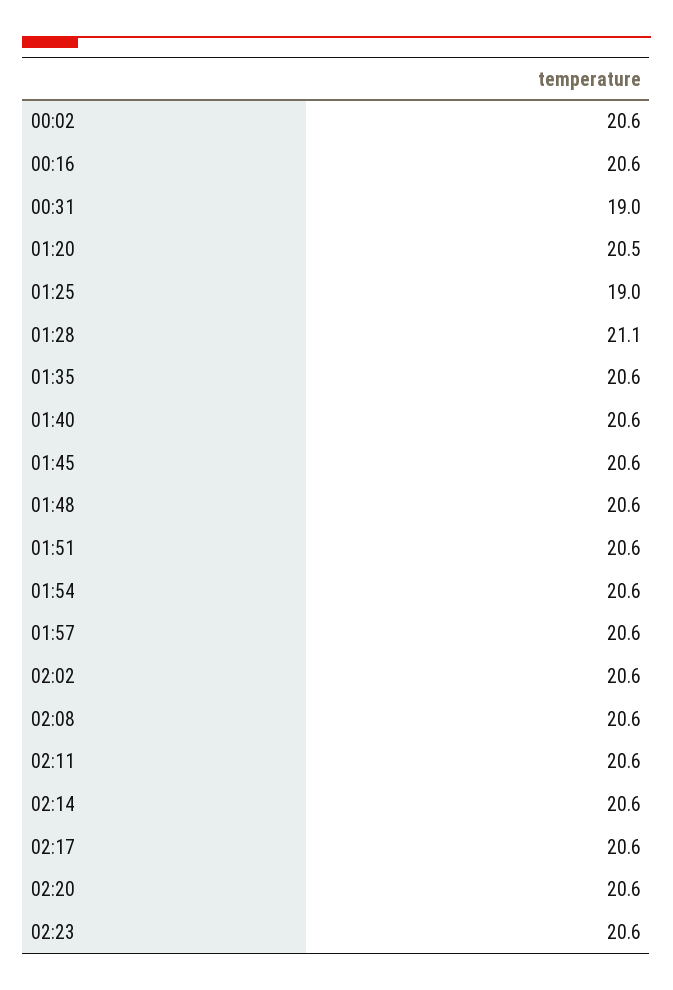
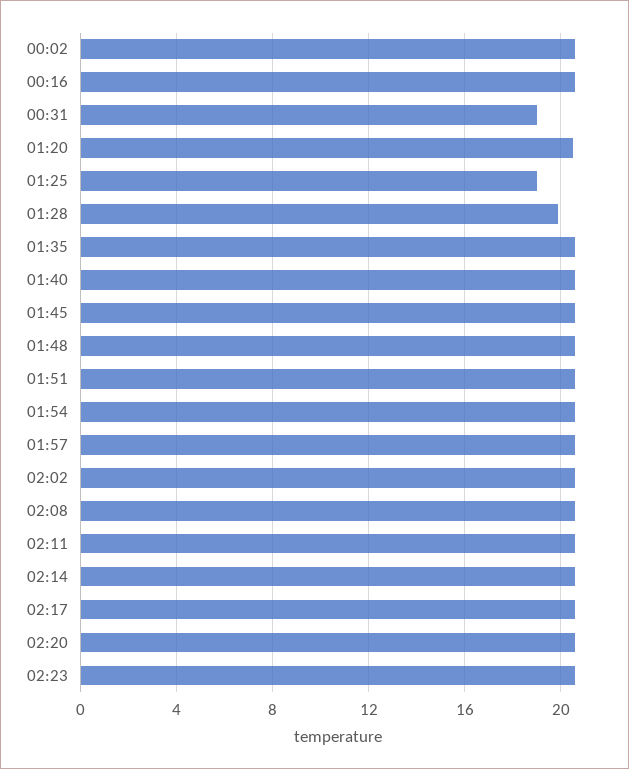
01:28: 21.1 -> 20

